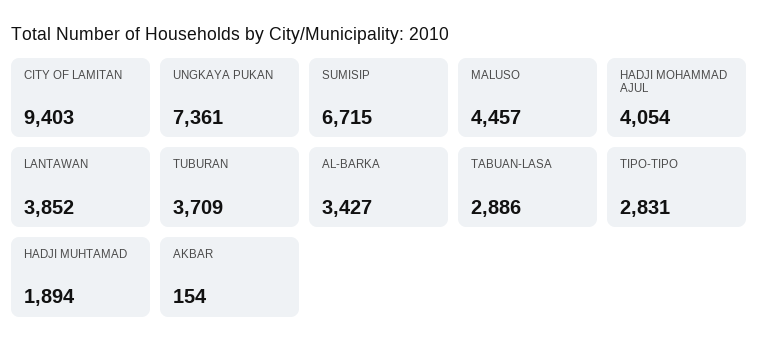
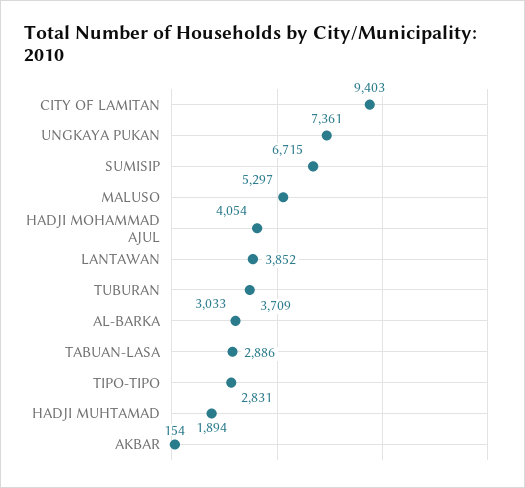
MALUSO: 4457 -> 5297
AL-BARKA: 3427 -> 3033

